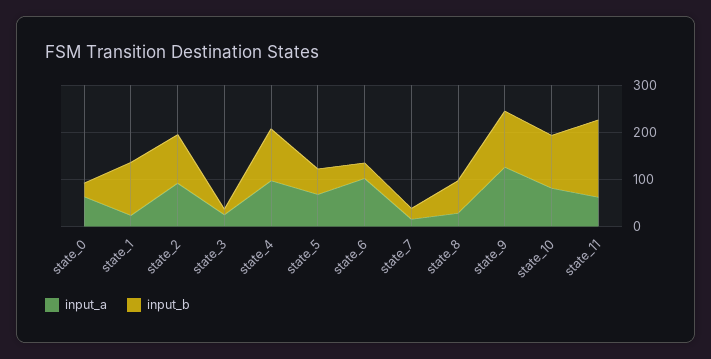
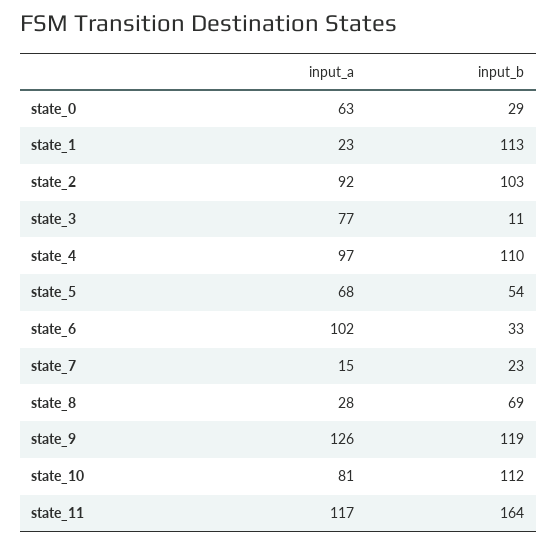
input_a, state_3: 20 -> 77
input_a, state_11: 60 -> 117

